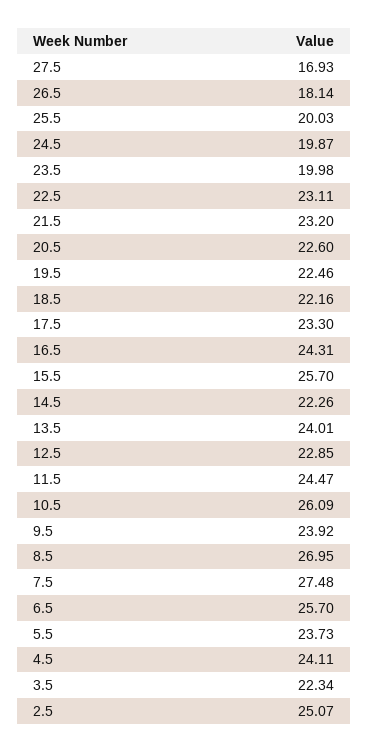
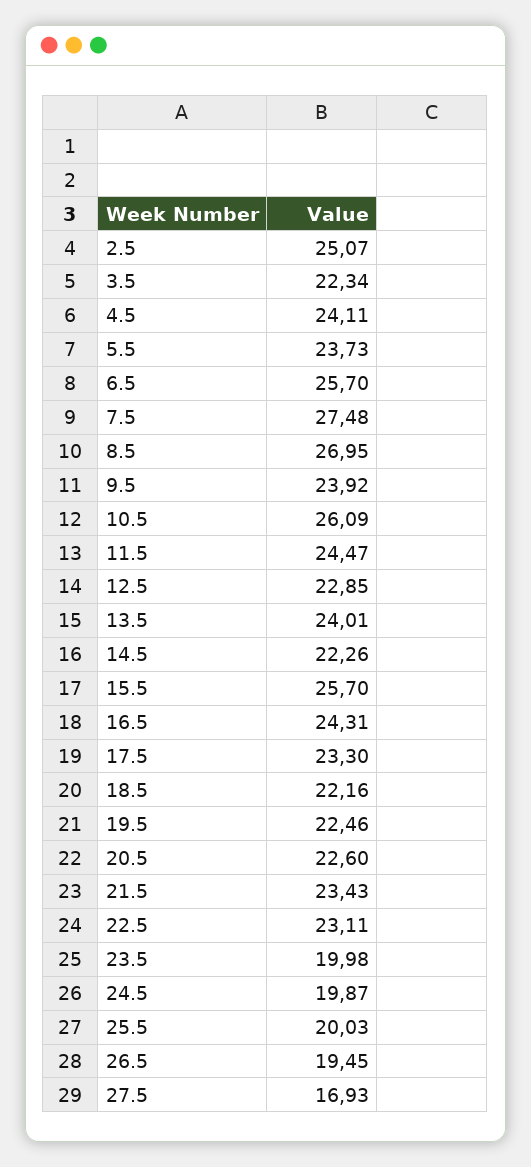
26.5: 18.14 -> 19.45
21.5: 23.2 -> 23.43

